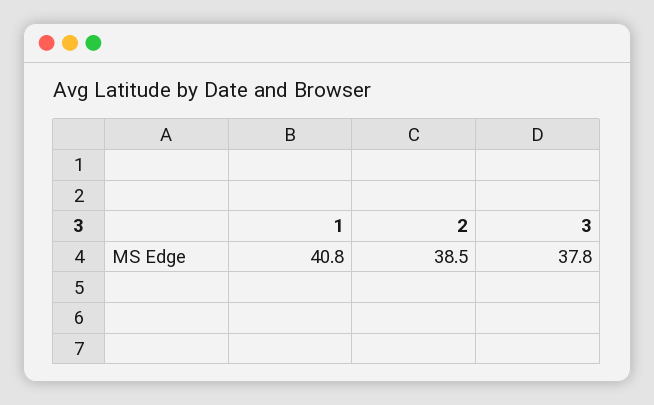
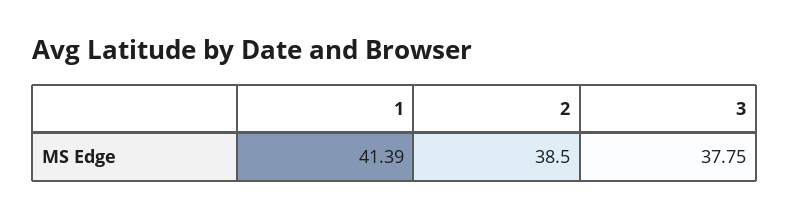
1: 40.8 -> 41.39

